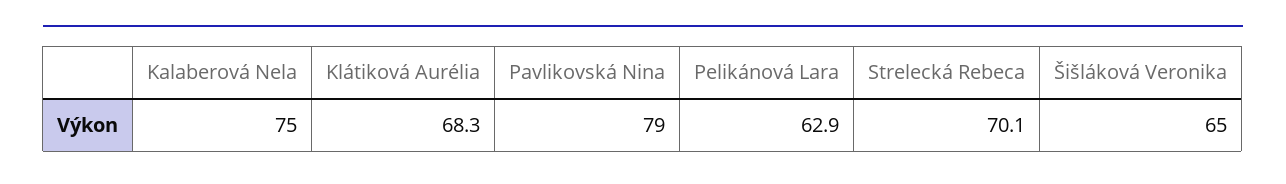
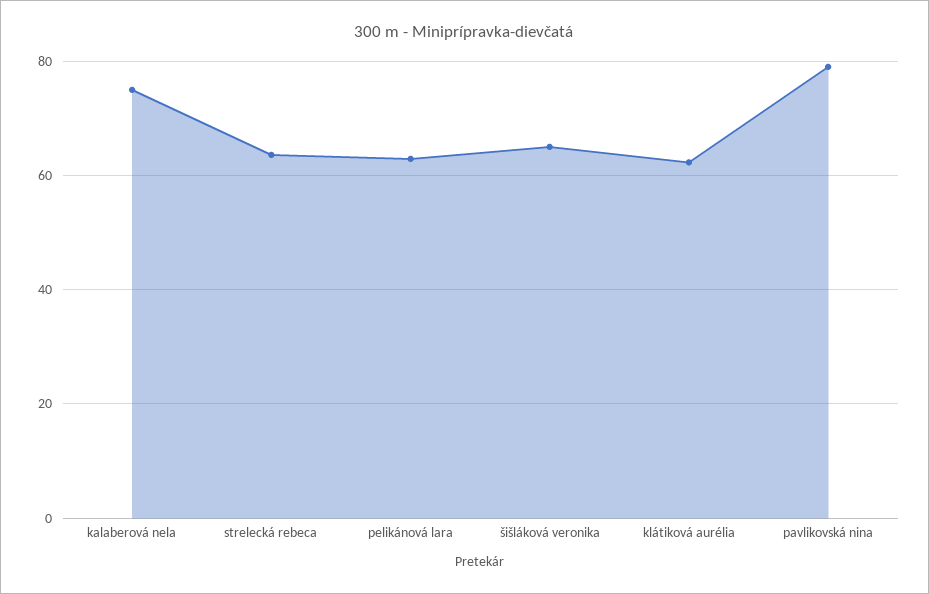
Klátiková Aurélia: 68.3 -> 62
Strelecká Rebeca: 70.1 -> 64

